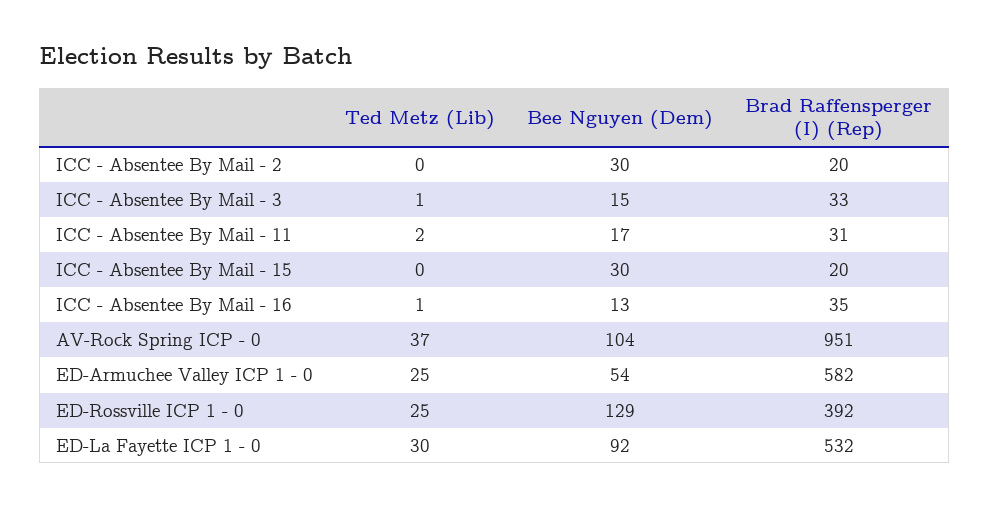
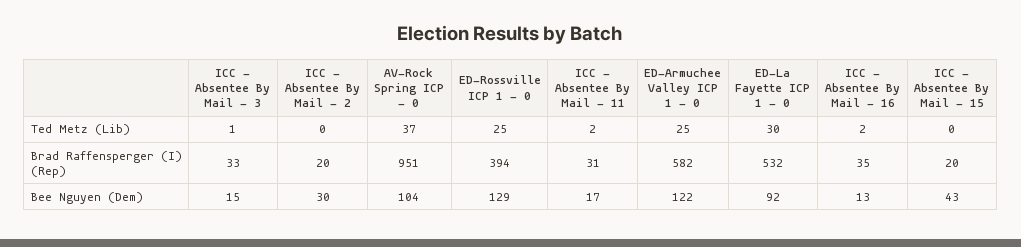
Bee Nguyen (Dem), ICC - Absentee By Mail - 15: 30 -> 43
Ted Metz (Lib), ICC - Absentee By Mail - 16: 1 -> 2
Bee Nguyen (Dem), ED-Armuchee Valley ICP 1 - 0: 54 -> 122
Brad Raffensperger (I) (Rep), ED-Rossville ICP 1 - 0: 392 -> 394

